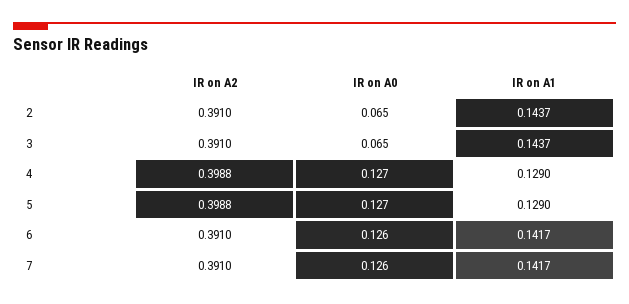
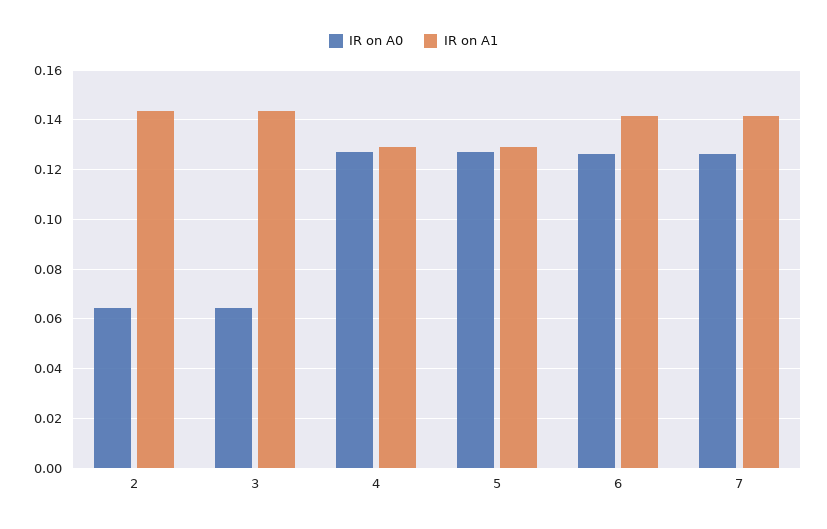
IR on A2, 2: 0.391 -> none
IR on A2, 3: 0.391 -> none
IR on A2, 4: 0.3988 -> none
IR on A2, 5: 0.3988 -> none
IR on A2, 6: 0.391 -> none
IR on A2, 7: 0.391 -> none

